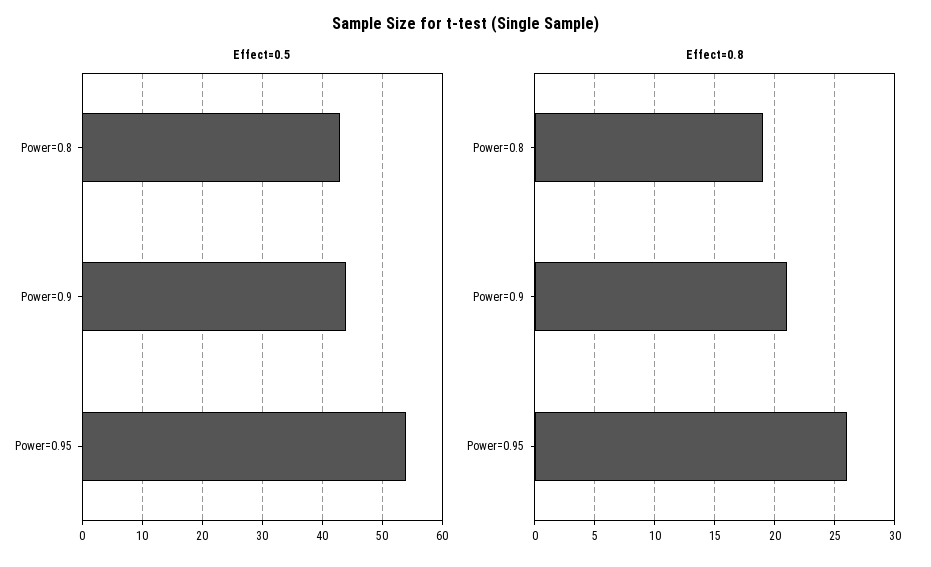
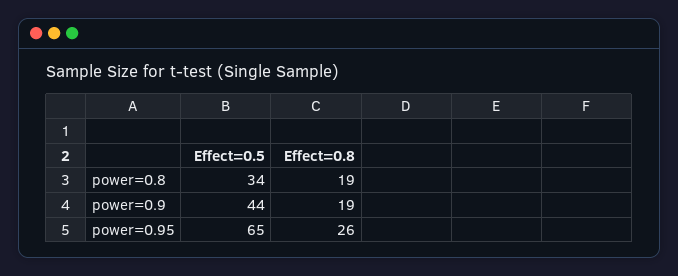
Effect=0.5, Power=0.8: 43 -> 34
Effect=0.5, Power=0.95: 54 -> 65
Effect=0.8, Power=0.9: 21 -> 19

